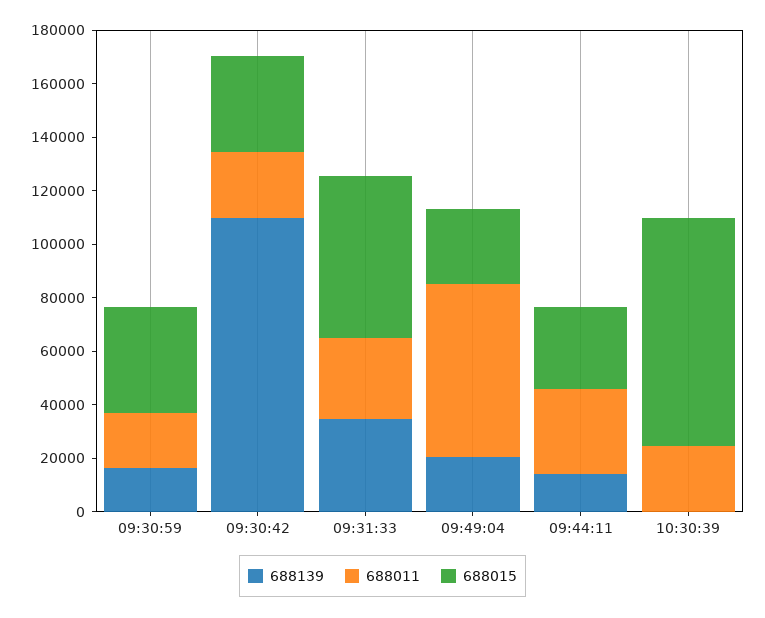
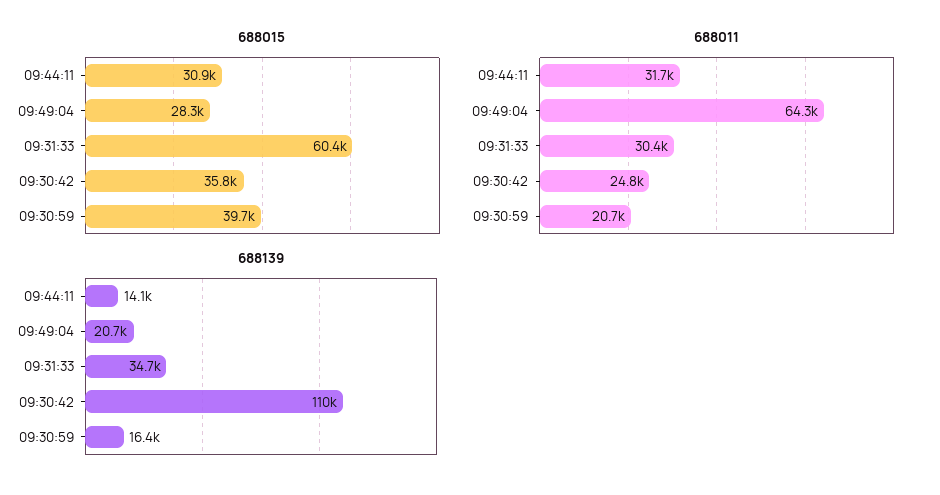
688139, 10:30:39: 0 -> none
688011, 10:30:39: 25000 -> none
688015, 10:30:39: 85000 -> none

